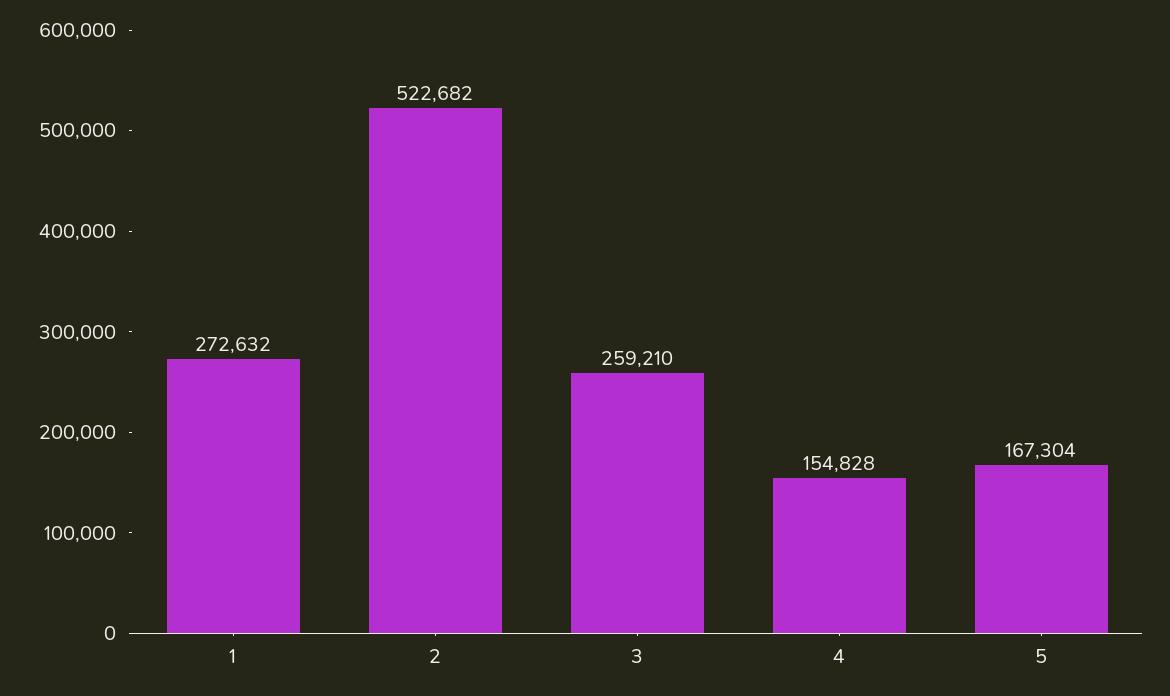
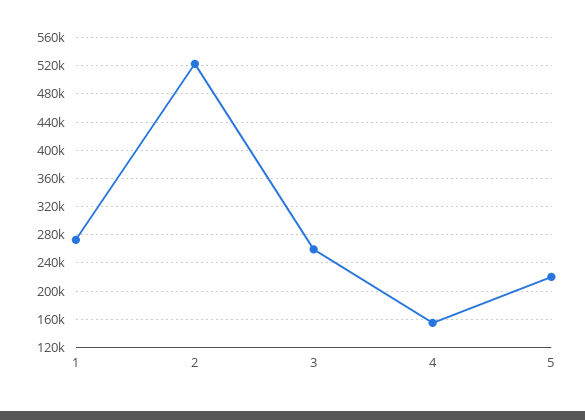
5: 167304 -> 220000

